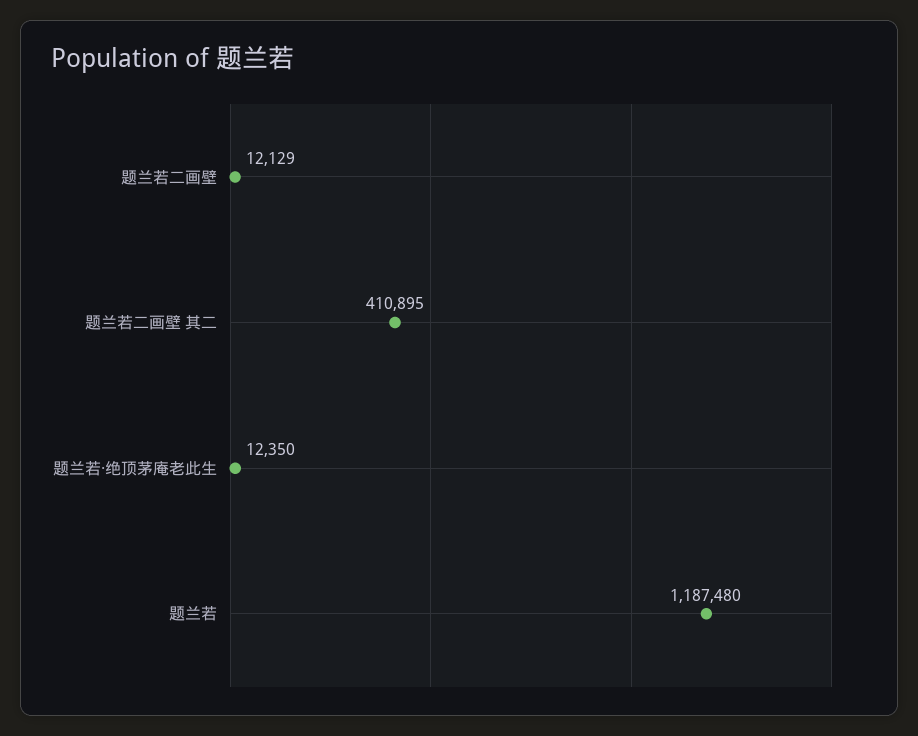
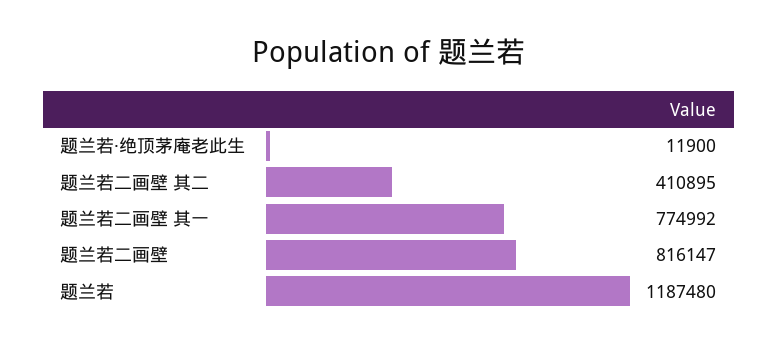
题兰若二画壁: 12129 -> 816147
题兰若·绝顶茅庵老此生: 12350 -> 11900
题兰若二画壁 其一: none -> 774992

